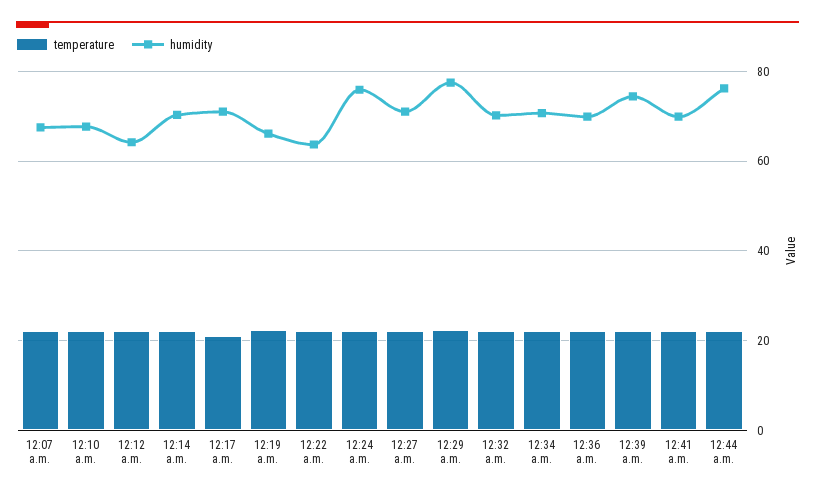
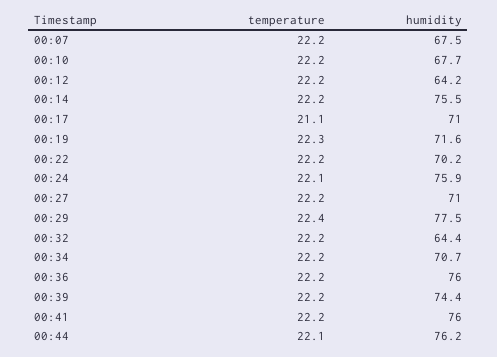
humidity, 12:14 a.m.: 70 -> 75.5
humidity, 12:19 a.m.: 66 -> 71.6
humidity, 12:22 a.m.: 64 -> 70.2
humidity, 12:32 a.m.: 70 -> 64.4
humidity, 12:36 a.m.: 70 -> 76
humidity, 12:41 a.m.: 70 -> 76

